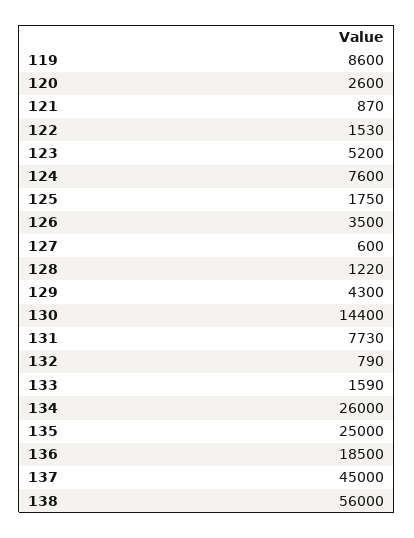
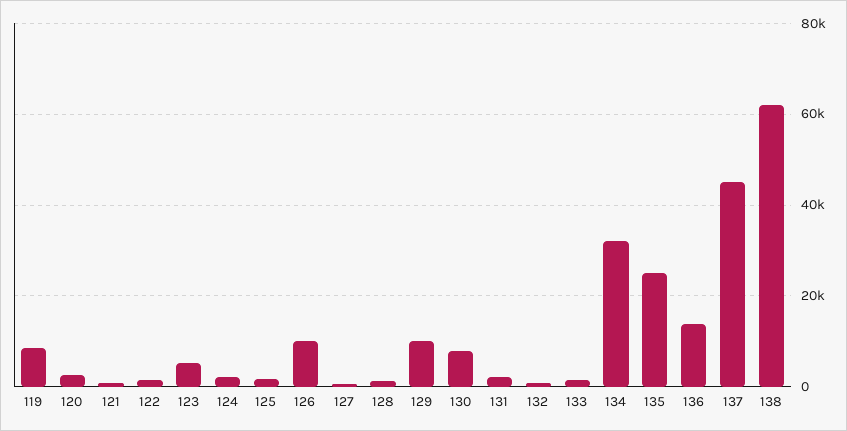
124: 7600 -> 2000
126: 3500 -> 10000
129: 4300 -> 10000
130: 14400 -> 8000
131: 7730 -> 2000
134: 26000 -> 32000
136: 18500 -> 14000
138: 56000 -> 62000

